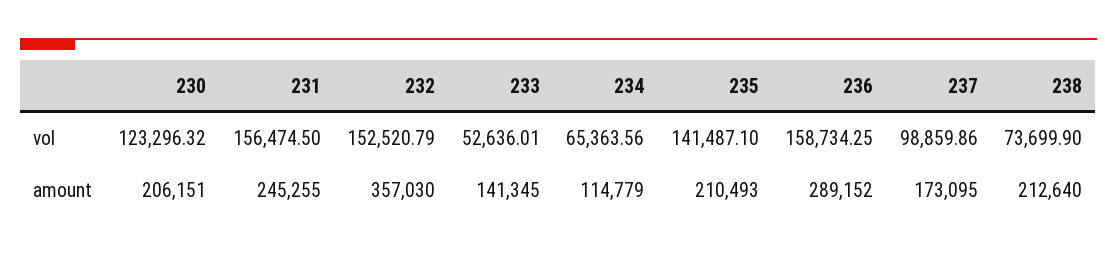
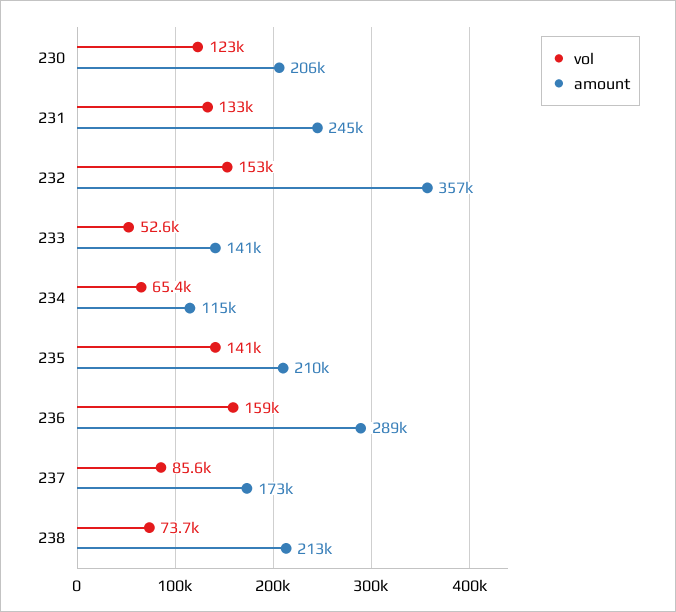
vol, 231: 156474.5 -> 133000
vol, 237: 98859.86 -> 85600

